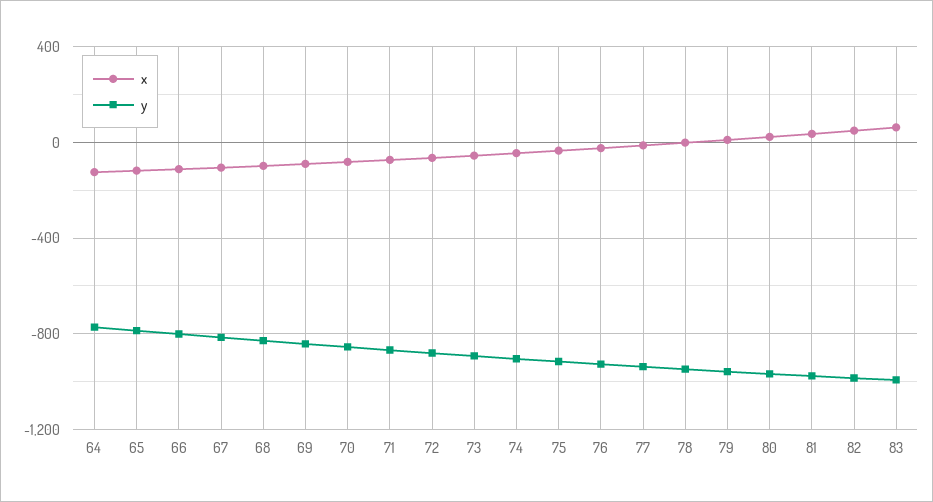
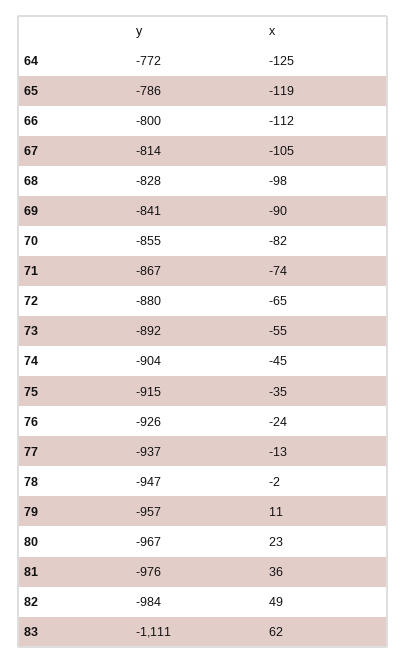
y, 83: -1000 -> -1111

